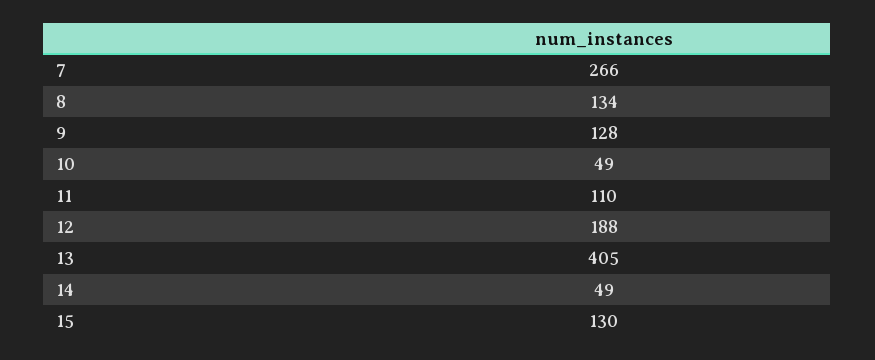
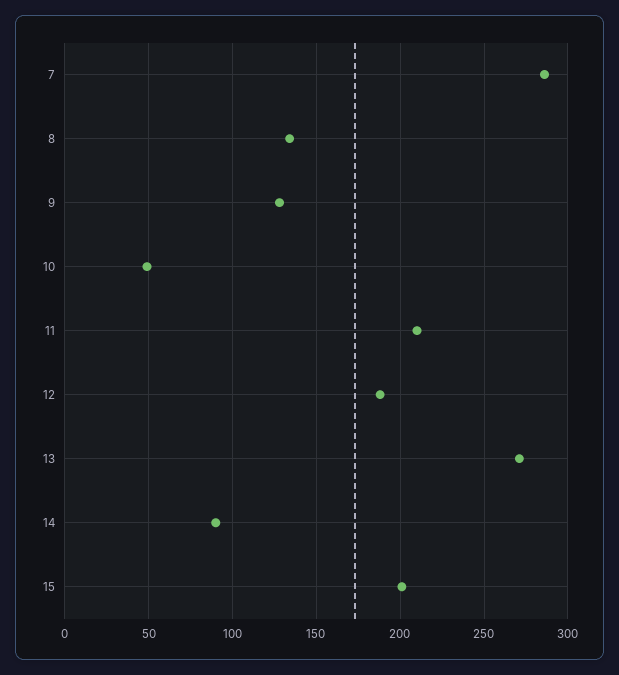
7: 266 -> 285
11: 110 -> 210
13: 405 -> 270
14: 49 -> 90
15: 130 -> 200

